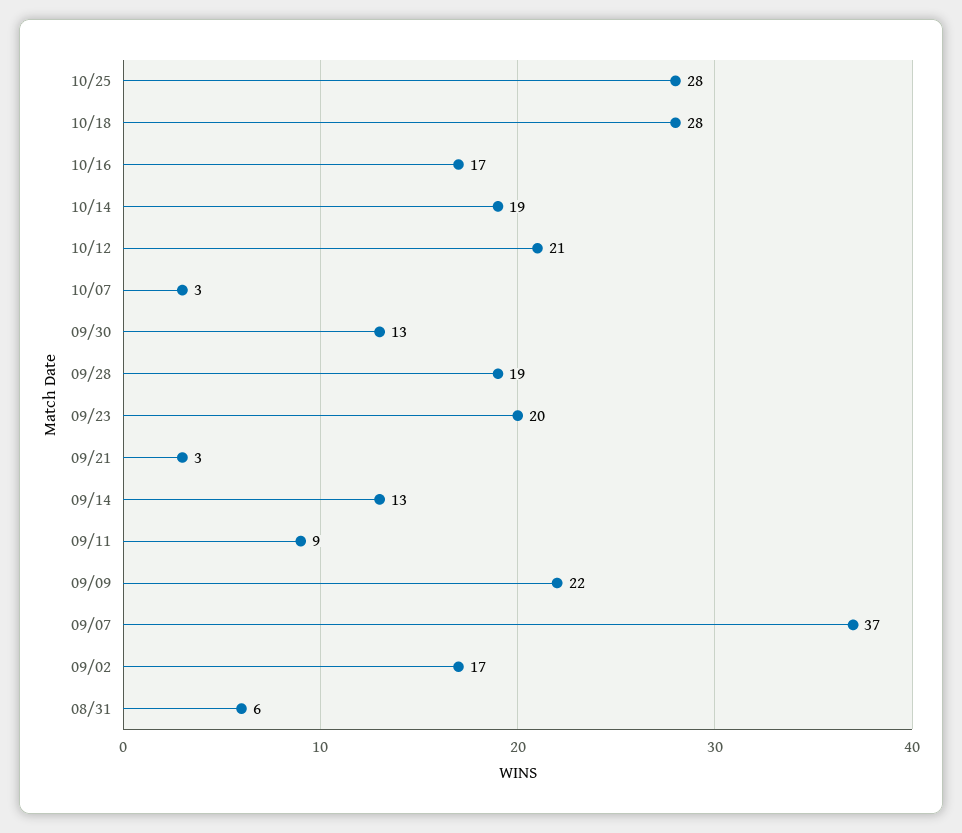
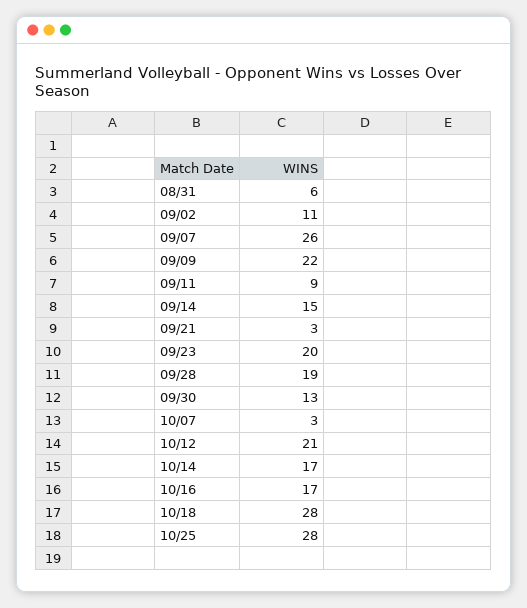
10/14: 19 -> 17
09/14: 13 -> 15
09/07: 37 -> 26
09/02: 17 -> 11

